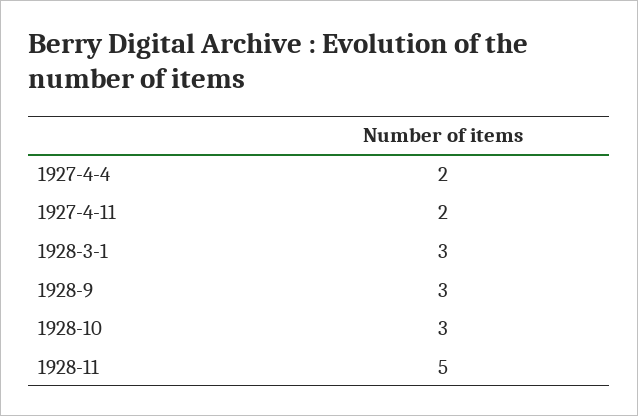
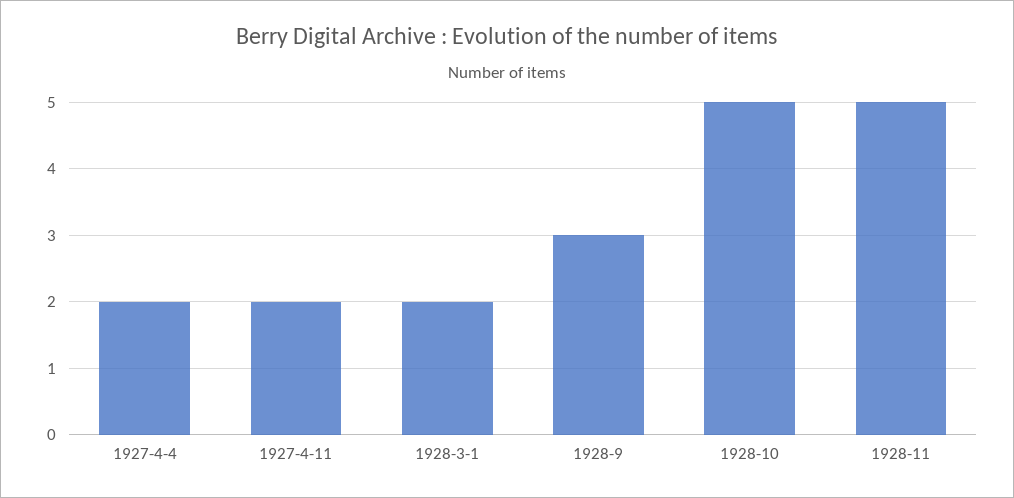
1928-3-1: 3 -> 2
1928-10: 3 -> 5

